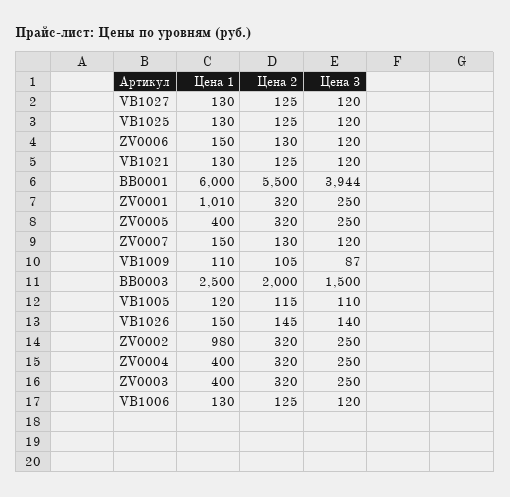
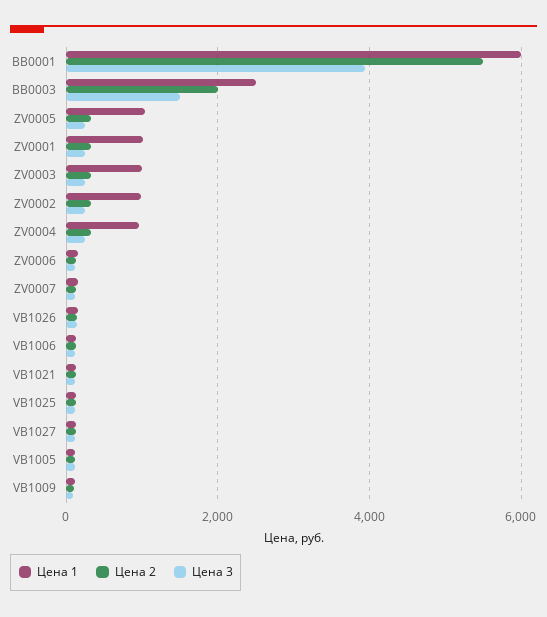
Цена 1, ZV0005: 400 -> 1000
Цена 1, ZV0004: 400 -> 1000
Цена 1, ZV0003: 400 -> 1000

